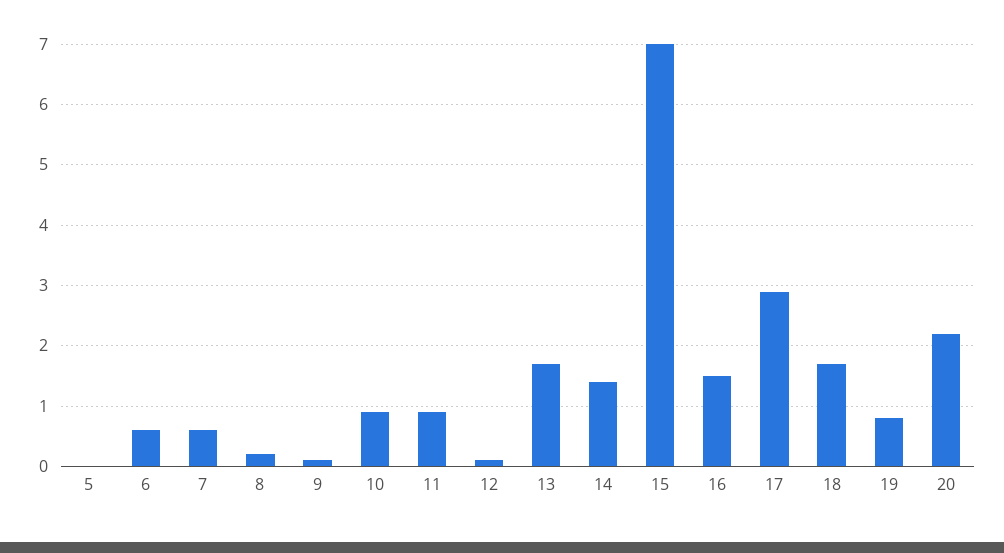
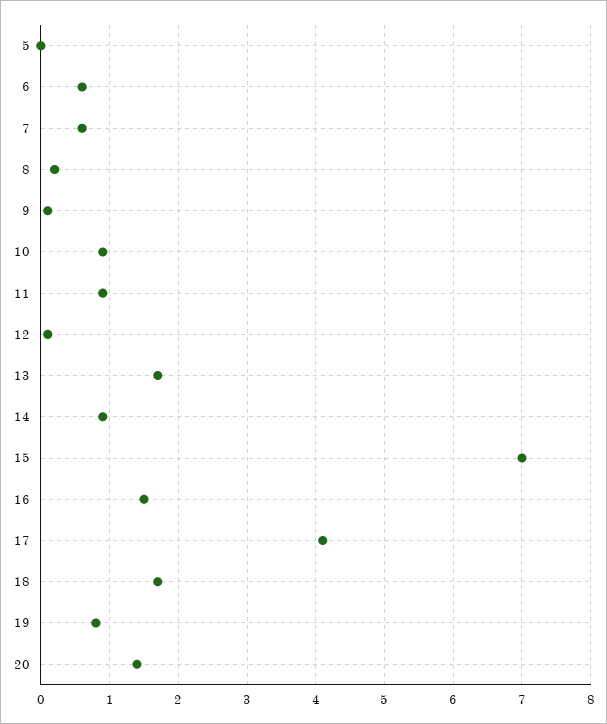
14: 1.4 -> 0.9
17: 2.9 -> 4.1
20: 2.2 -> 1.4

